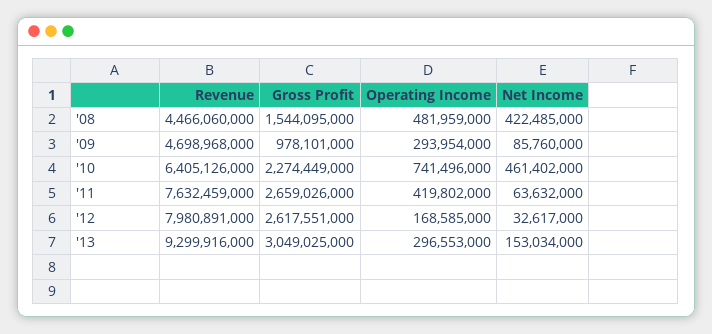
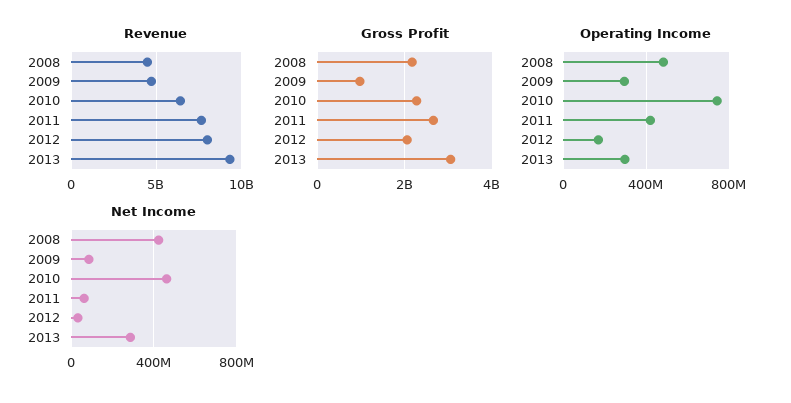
Gross Profit, '08: 1544095000 -> 2200000000
Gross Profit, '12: 2617551000 -> 2000000000
Net Income, '13: 153034000 -> 300000000

